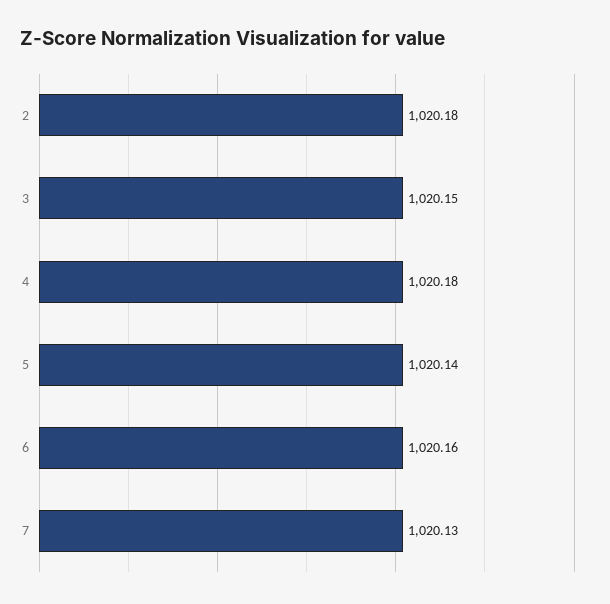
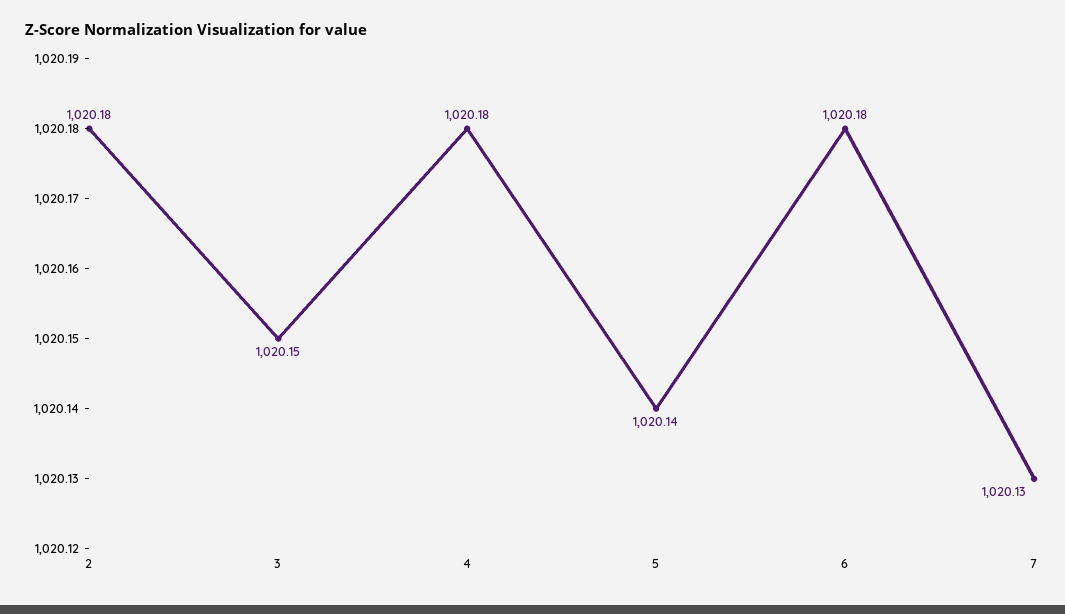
6: 1020.16 -> 1020.18

